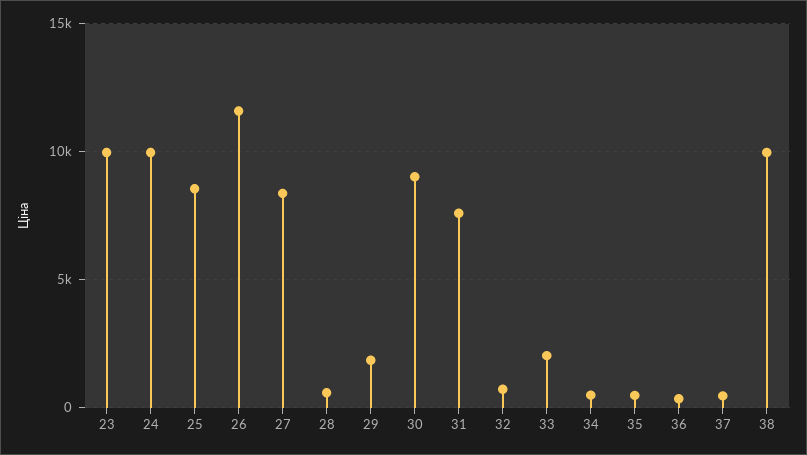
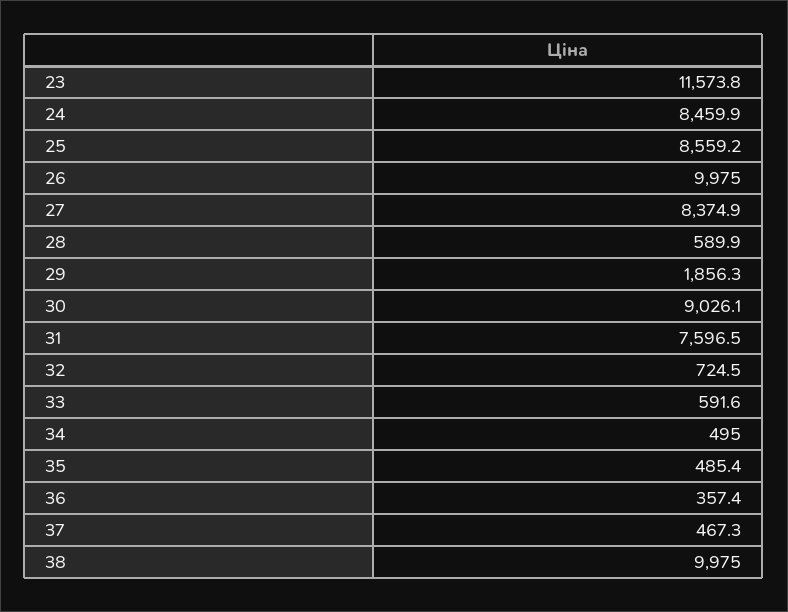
23: 10000 -> 11573.8
24: 10000 -> 8459.9
26: 11500 -> 9975
33: 2000 -> 591.6

